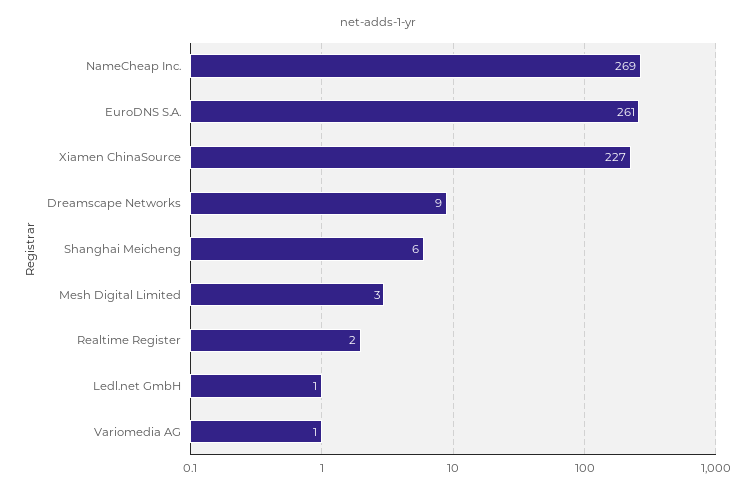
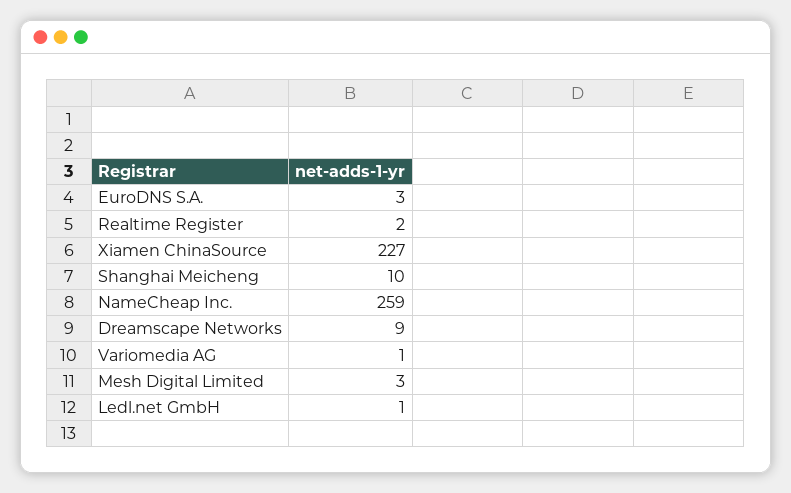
NameCheap Inc.: 269 -> 259
EuroDNS S.A.: 261 -> 3
Shanghai Meicheng: 6 -> 10

